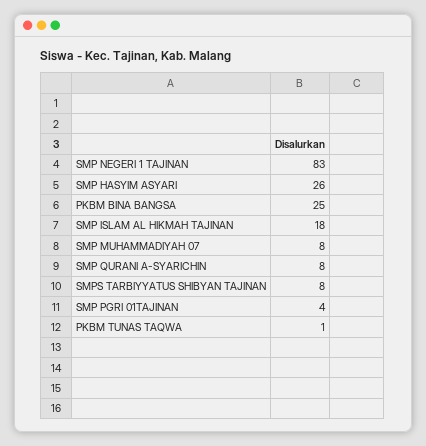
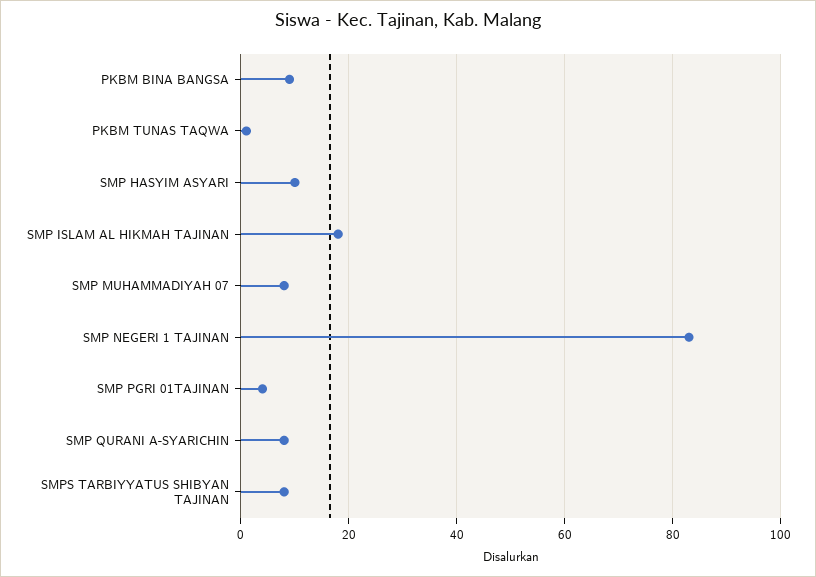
SMP HASYIM ASYARI: 26 -> 10
PKBM BINA BANGSA: 25 -> 10

